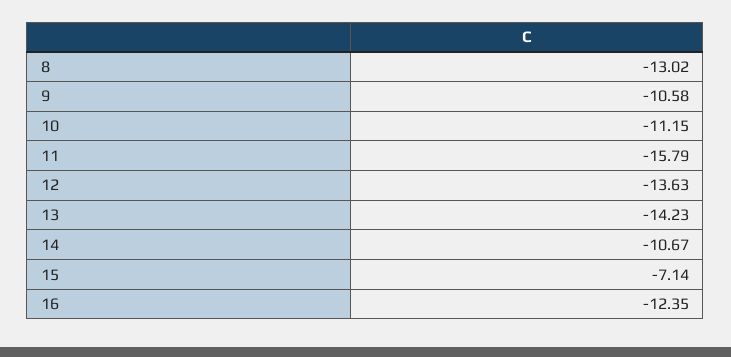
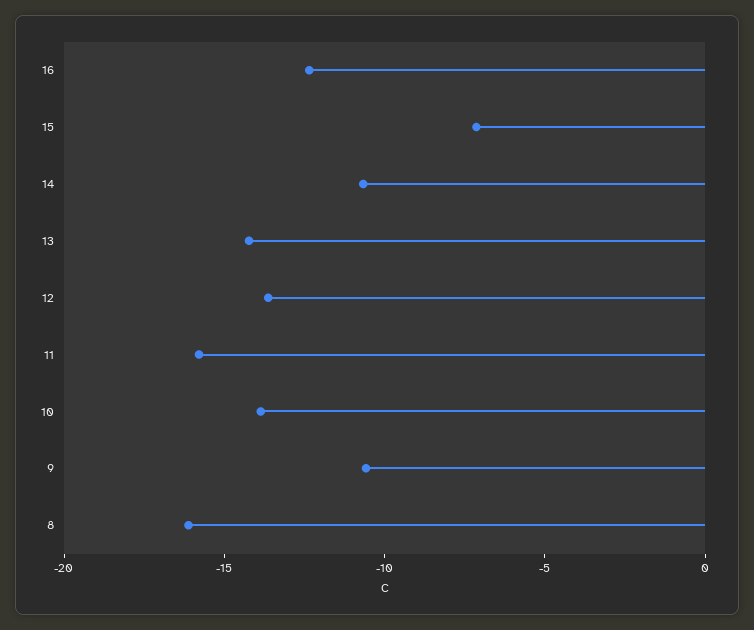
8: -13.02 -> -16
10: -11.15 -> -14

